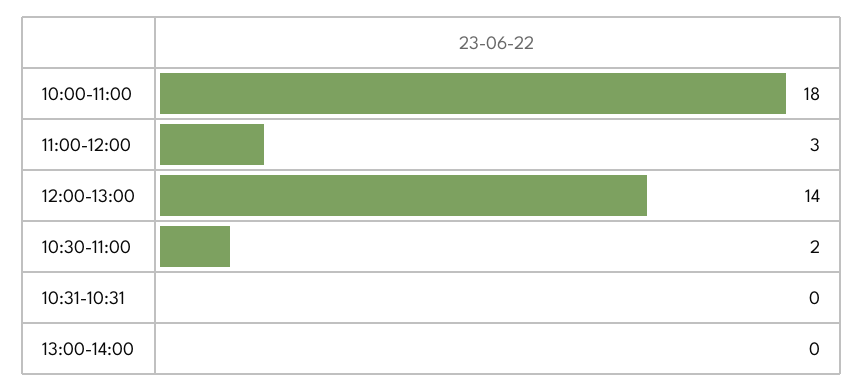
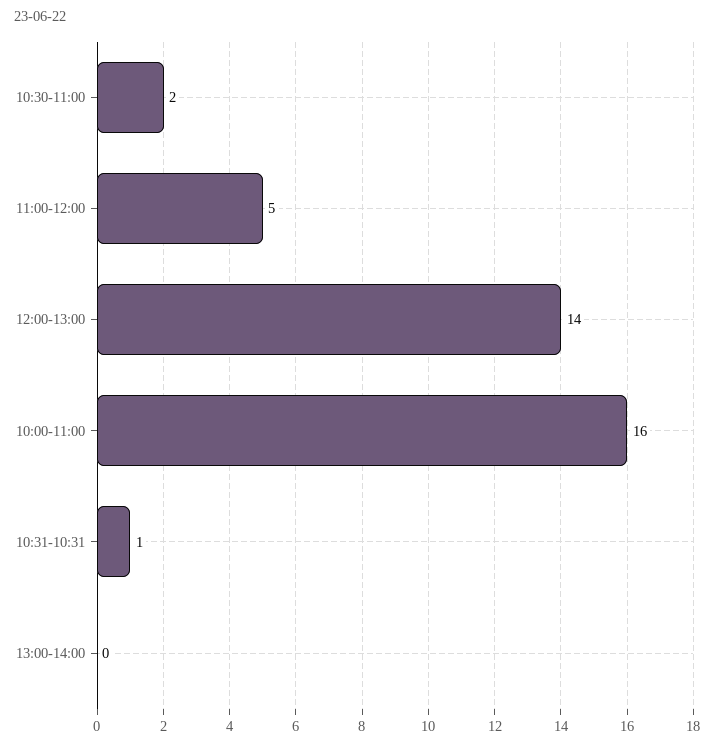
10:00-11:00: 18 -> 16
11:00-12:00: 3 -> 5
10:31-10:31: 0 -> 1

